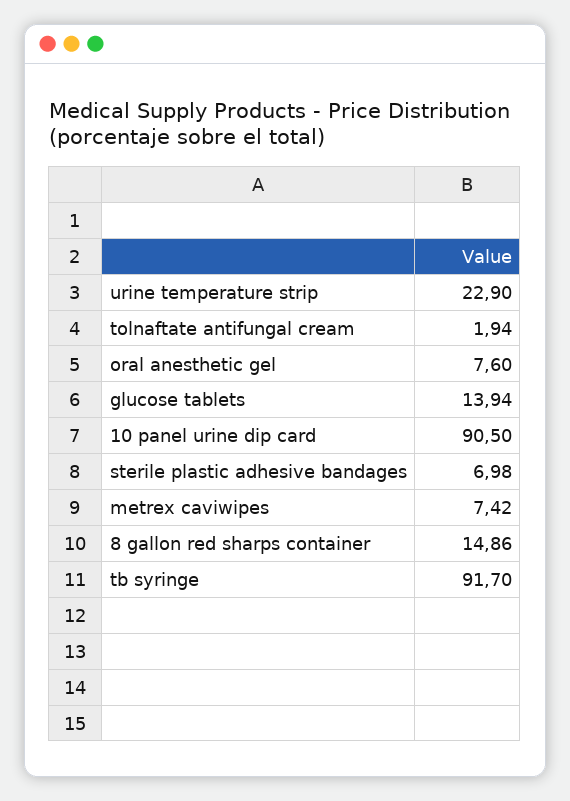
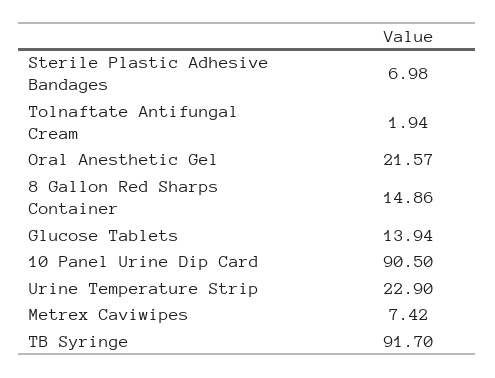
oral anesthetic gel: 7.6 -> 21.57

